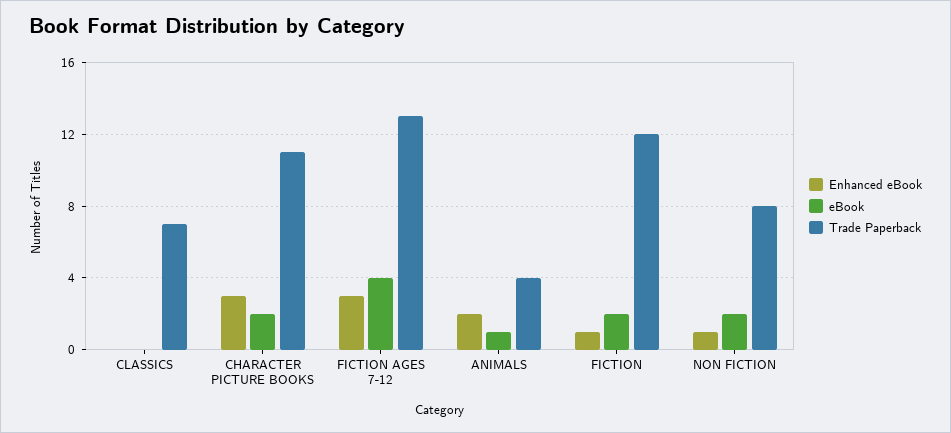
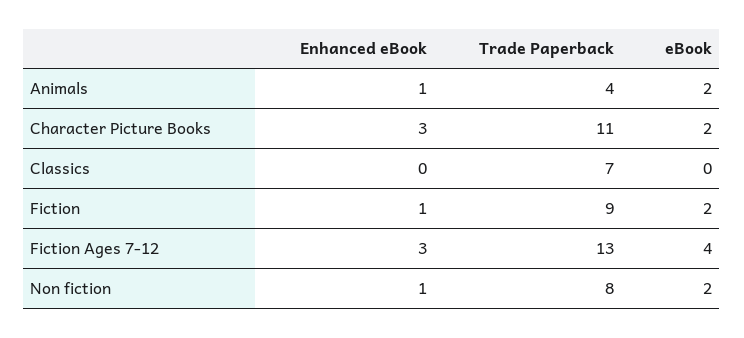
Enhanced eBook, ANIMALS: 2 -> 1
eBook, ANIMALS: 1 -> 2
Trade Paperback, FICTION: 12 -> 9

